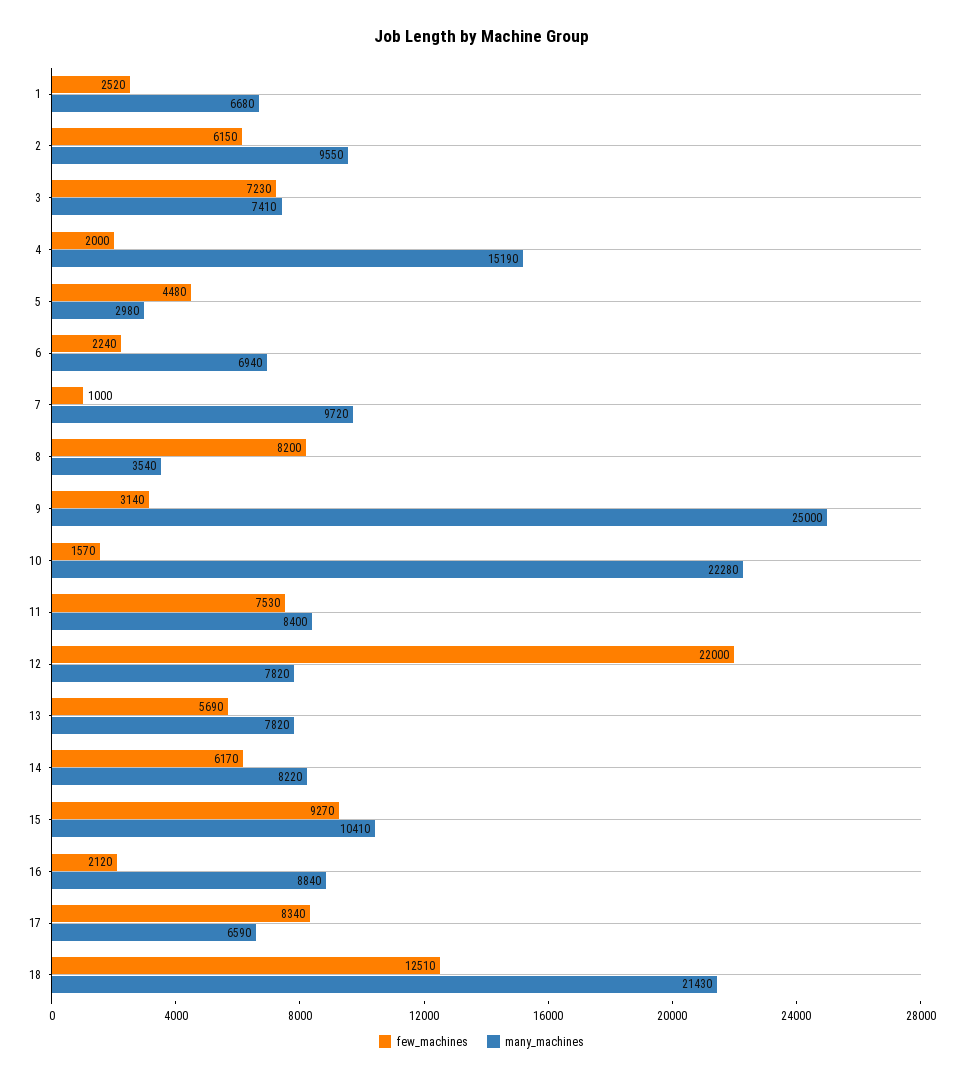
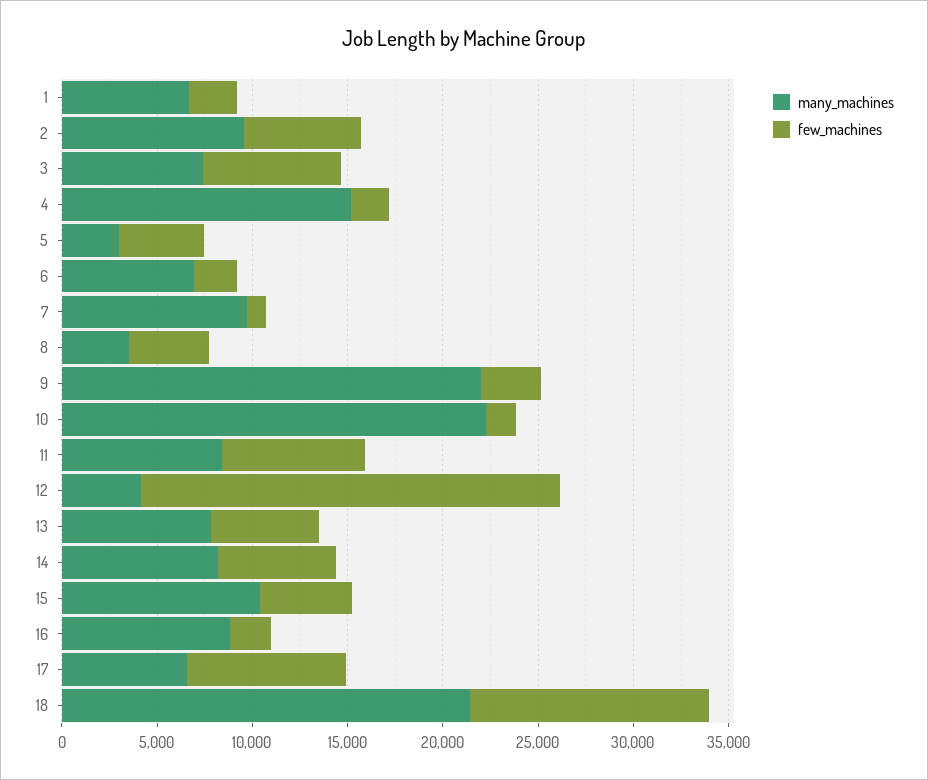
few_machines, 8: 8200 -> 4000
many_machines, 9: 25000 -> 22000
many_machines, 12: 7820 -> 4000
few_machines, 15: 9270 -> 5000

